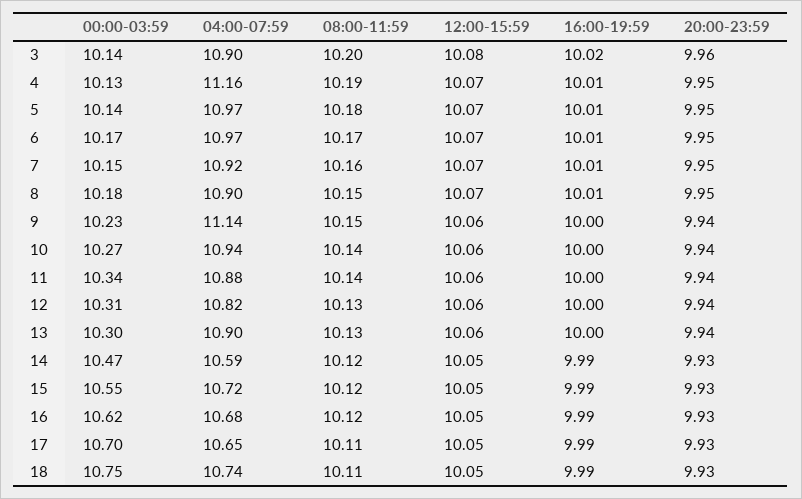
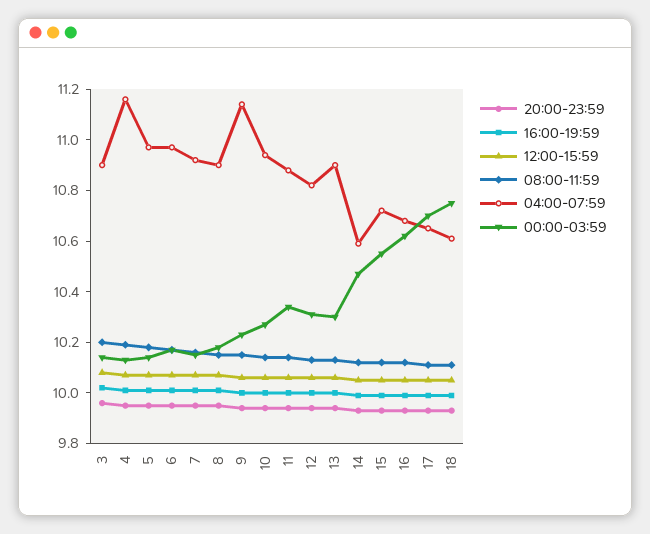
04:00-07:59, 18: 10.74 -> 10.6

